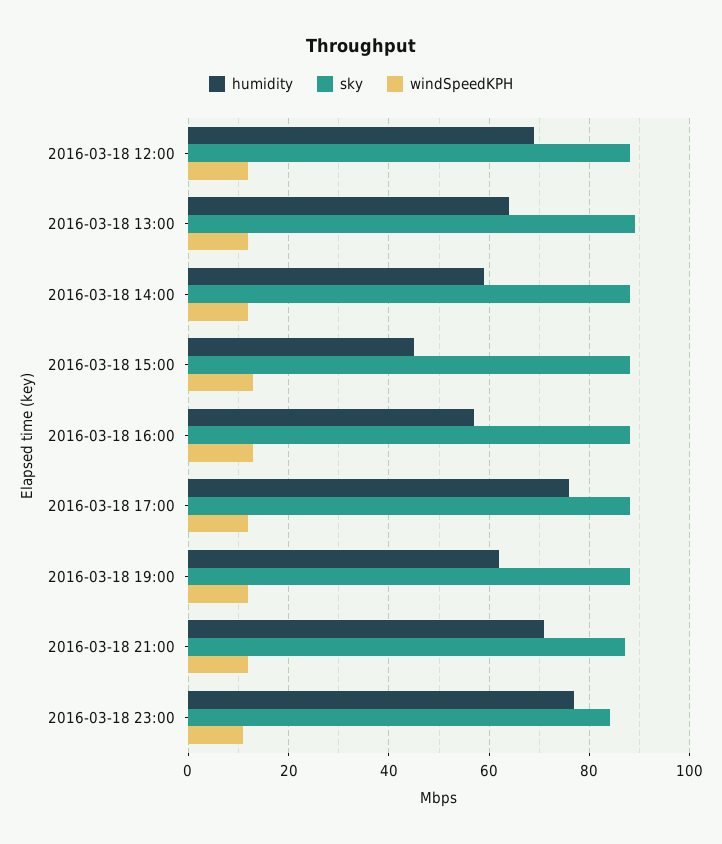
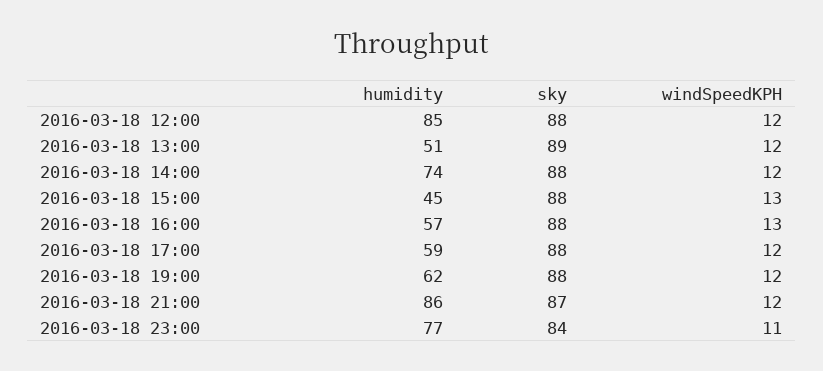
humidity, 2016-03-18 12:00: 70 -> 85
humidity, 2016-03-18 13:00: 65 -> 51
humidity, 2016-03-18 14:00: 60 -> 74
humidity, 2016-03-18 17:00: 75 -> 59
humidity, 2016-03-18 21:00: 70 -> 86

